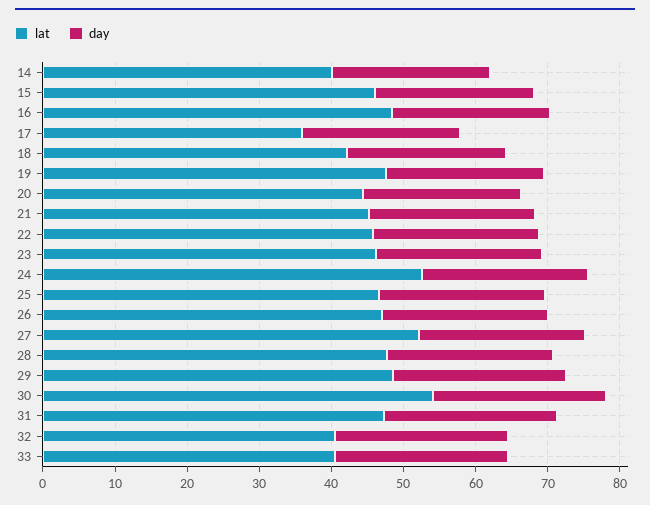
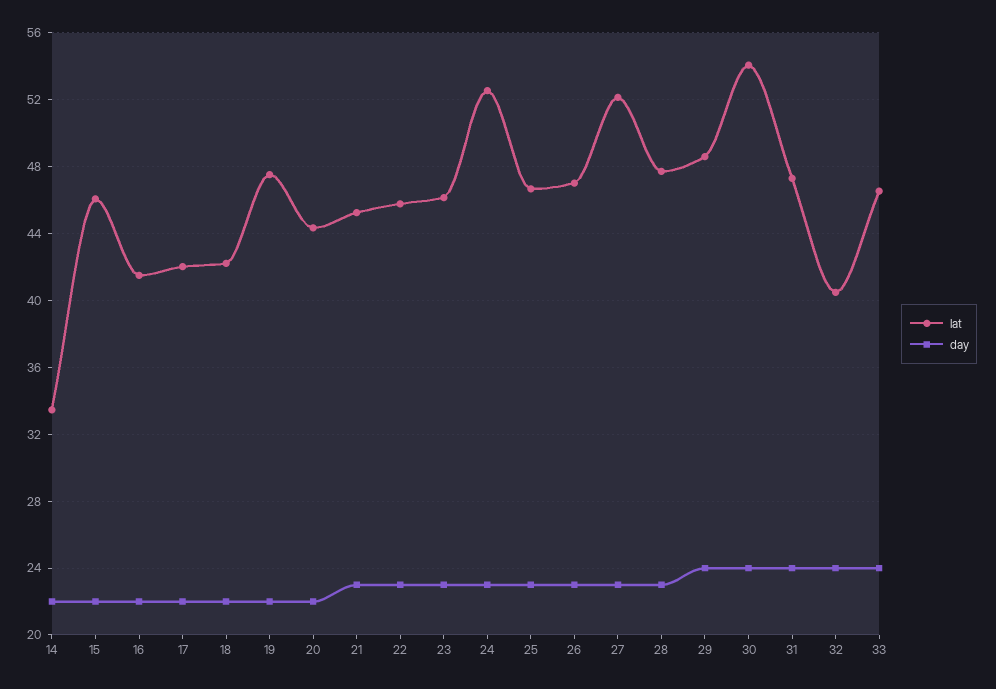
lat, 14: 40 -> 33.5
lat, 16: 48 -> 41.5
lat, 17: 36 -> 42
lat, 33: 40 -> 46.5

